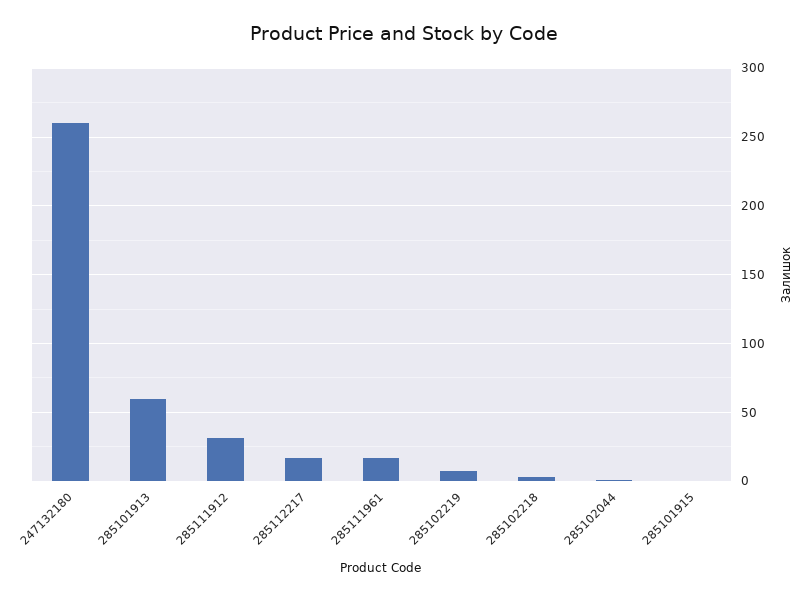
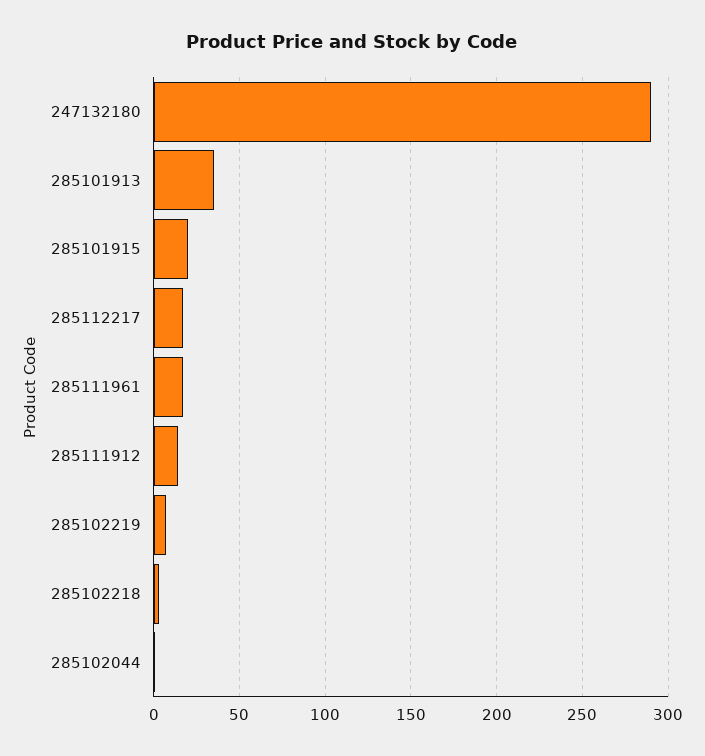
247132180: 260 -> 290
285101913: 60 -> 35
285111912: 30 -> 15
285101915: 0 -> 20

